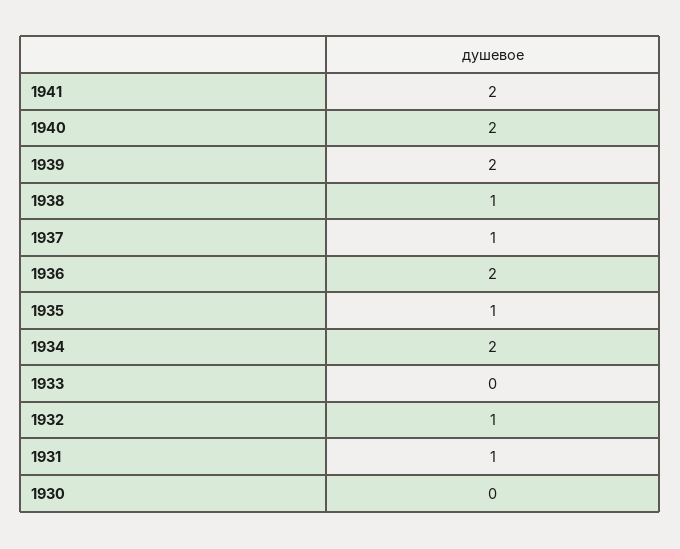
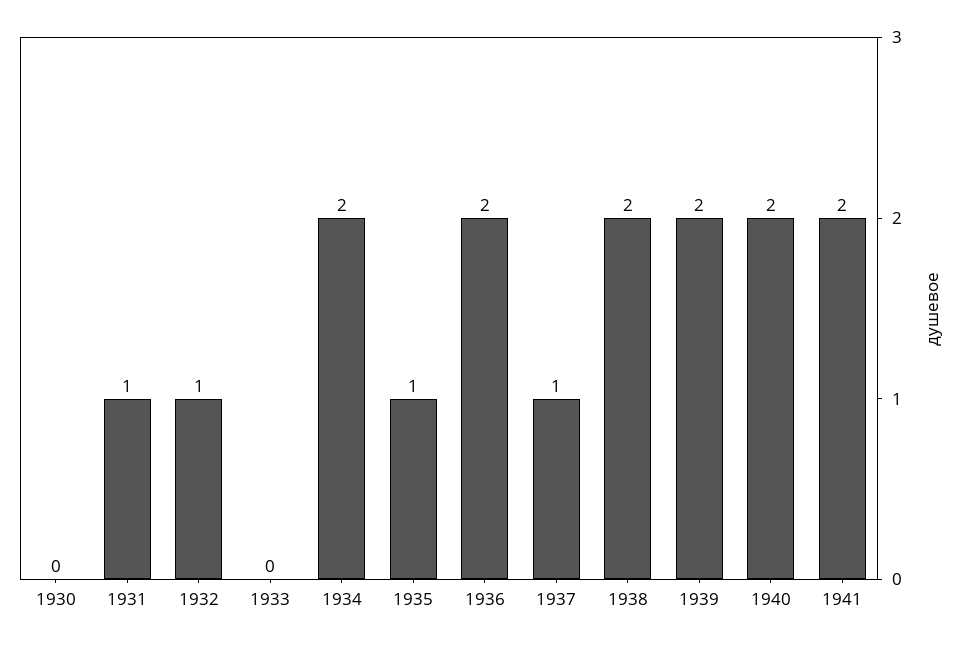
1938: 1 -> 2

